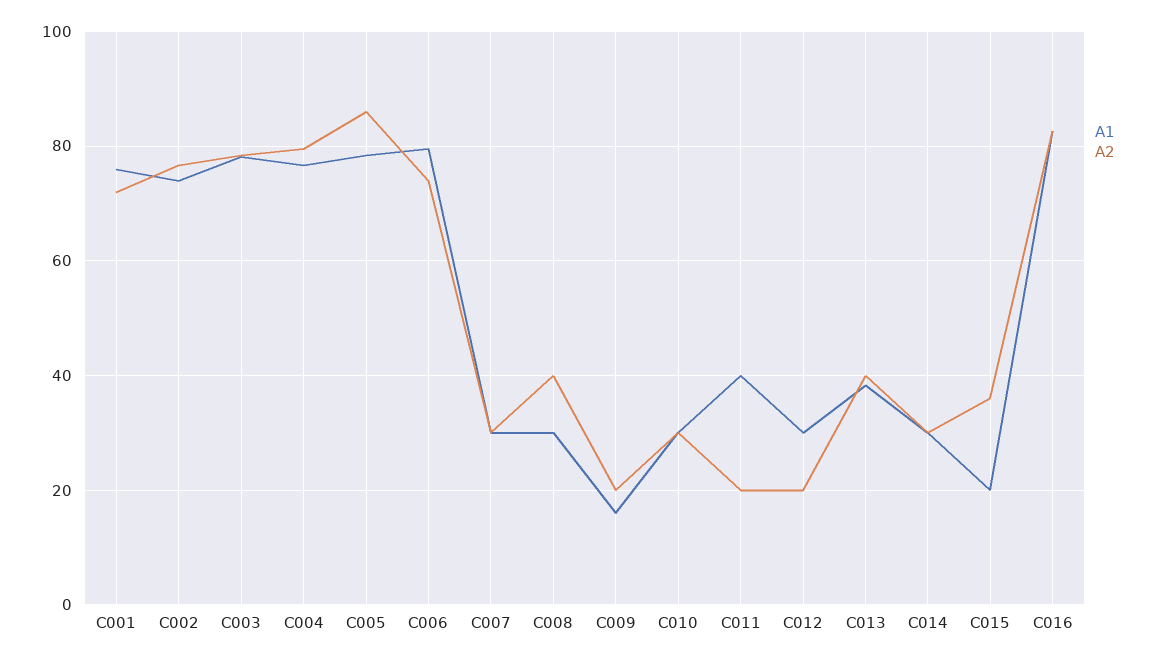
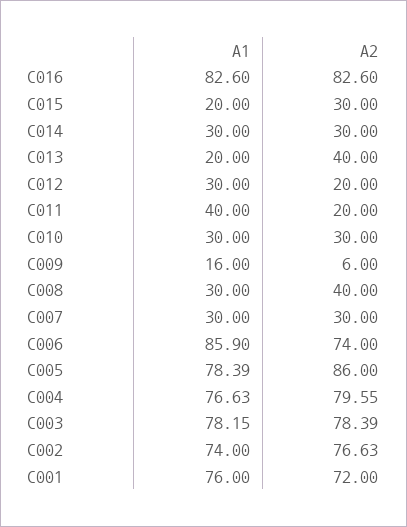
A1, C006: 80 -> 85.9
A2, C009: 20 -> 6
A1, C013: 38 -> 20
A2, C015: 36 -> 30

